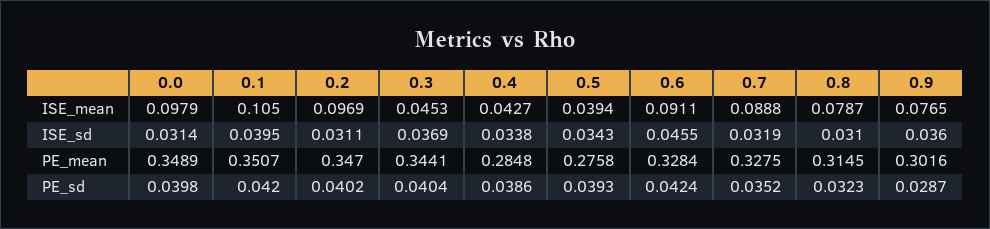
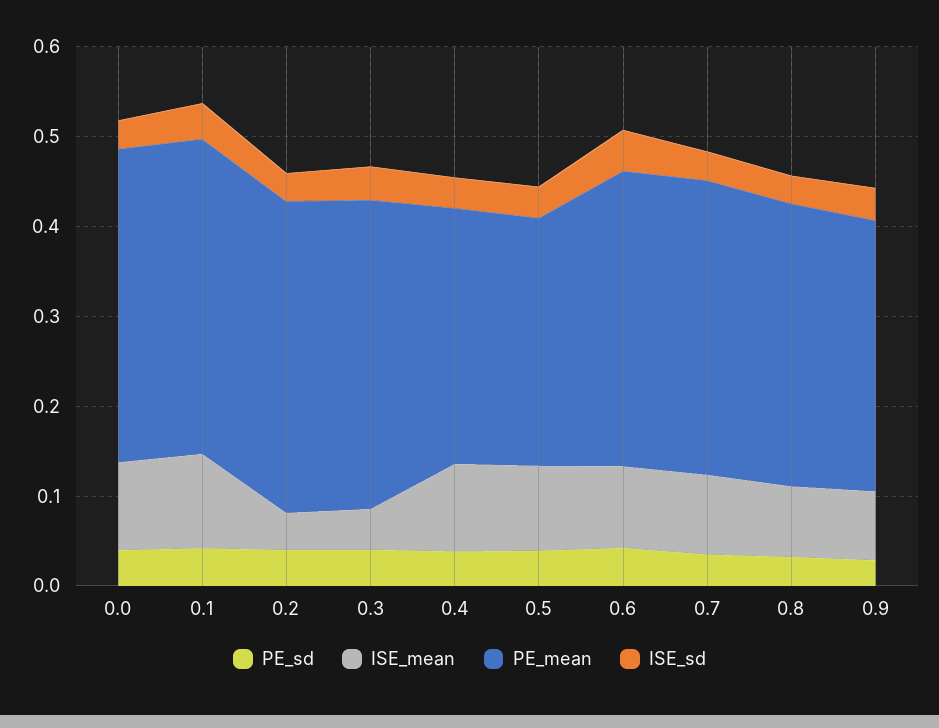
ISE_mean, 0.2: 0.0969 -> 0.04
ISE_mean, 0.4: 0.0427 -> 0.1
ISE_mean, 0.5: 0.0394 -> 0.1

